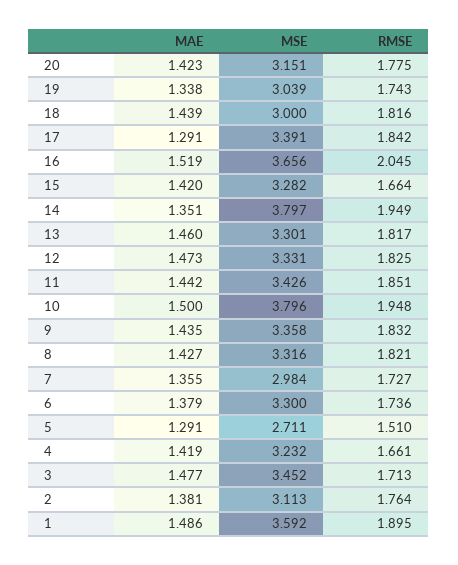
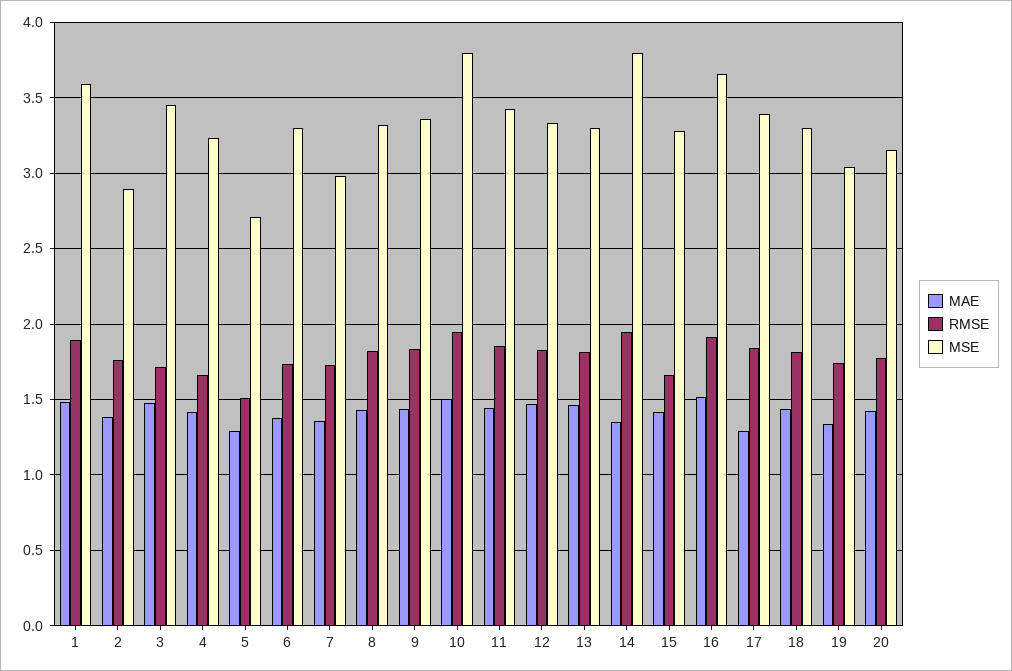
MSE, 18: 3 -> 3.3
RMSE, 16: 2.045 -> 1.9
MSE, 2: 3.113 -> 2.9

